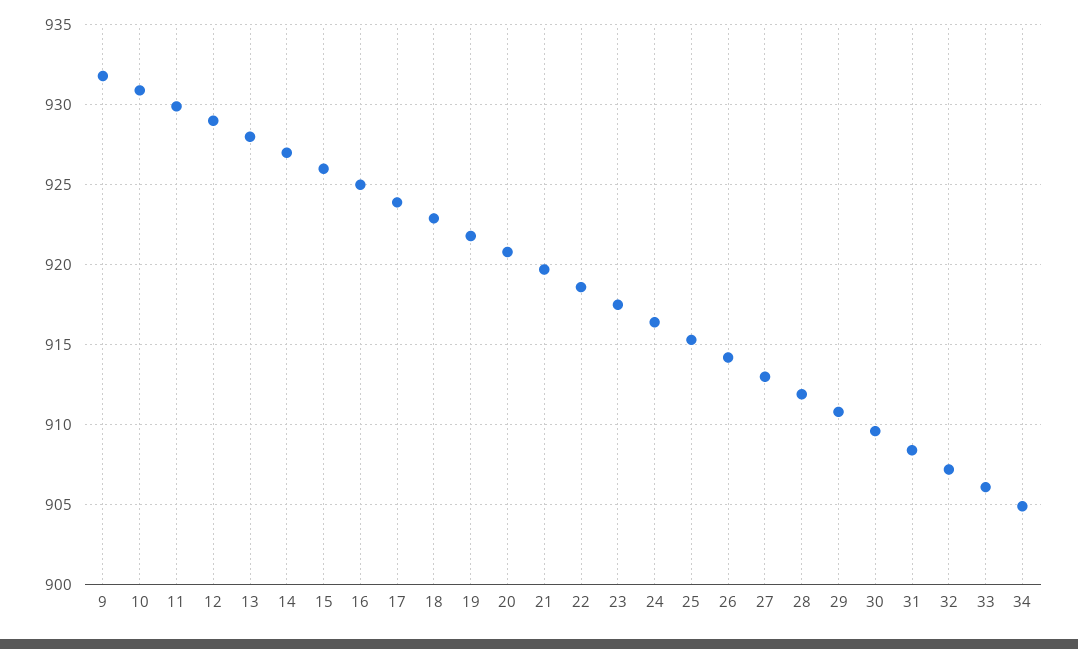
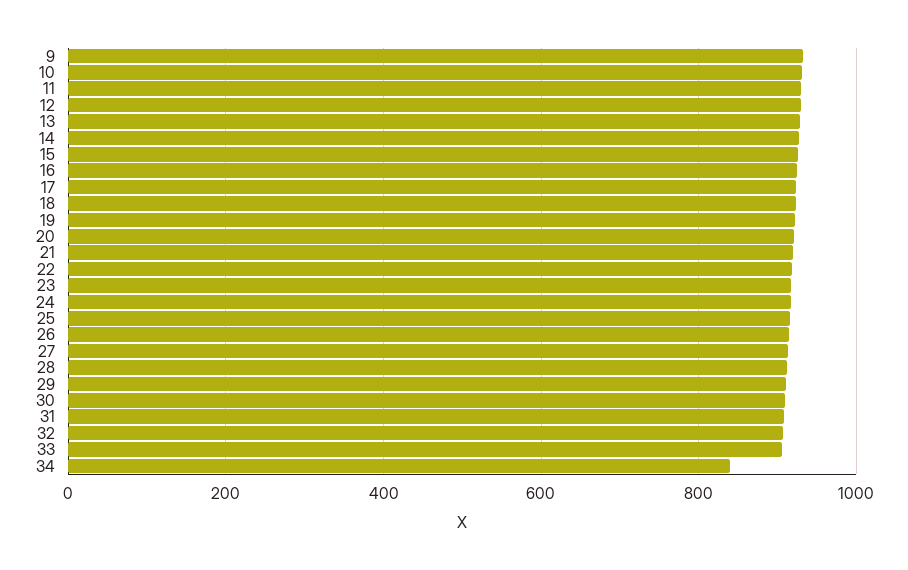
34: 905 -> 840

